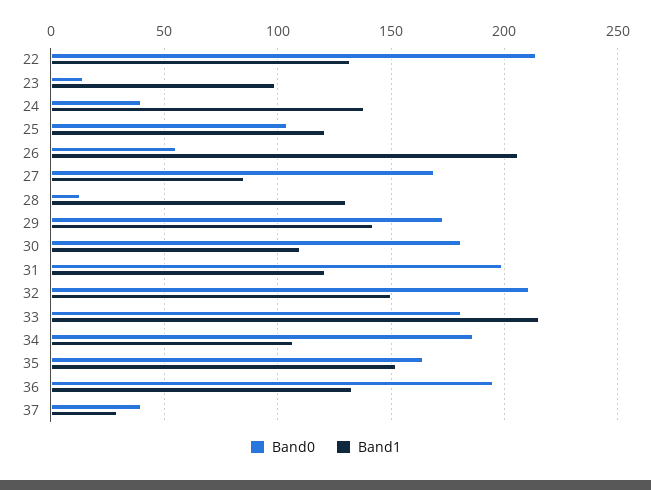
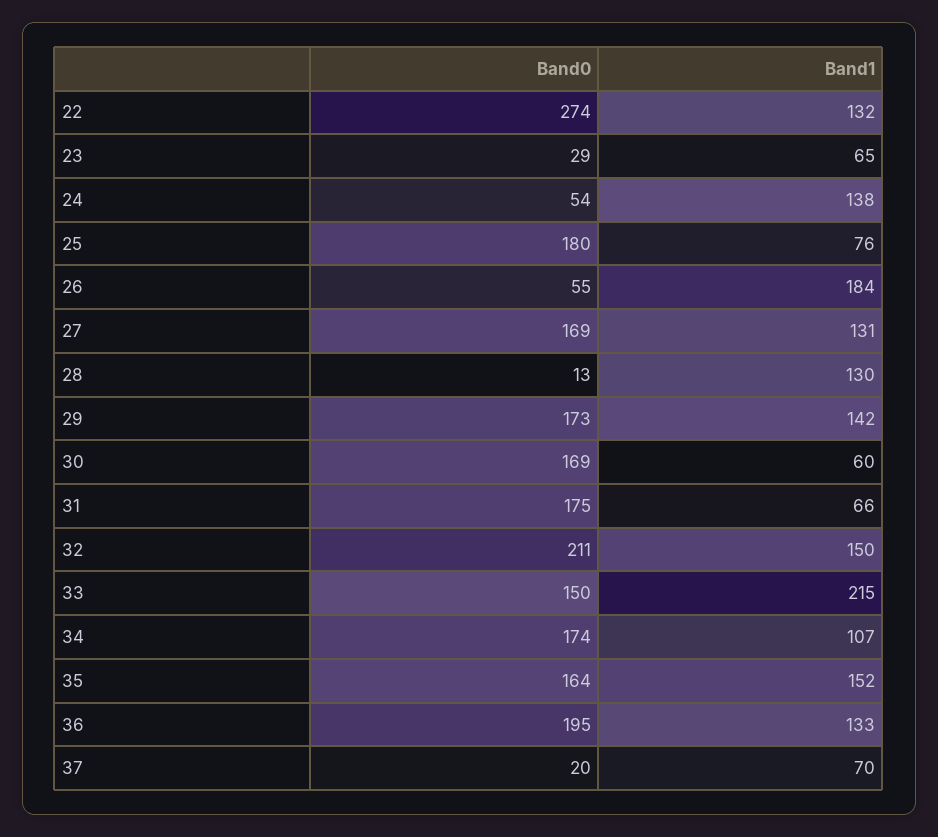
Band0, 22: 215 -> 274
Band0, 23: 15 -> 29
Band1, 23: 100 -> 65
Band0, 24: 40 -> 54
Band0, 25: 105 -> 180
Band1, 25: 120 -> 76
Band1, 26: 205 -> 184
Band1, 27: 85 -> 131
Band0, 30: 180 -> 169
Band1, 30: 110 -> 60
Band0, 31: 200 -> 175
Band1, 31: 120 -> 66
Band0, 33: 180 -> 150
Band0, 34: 185 -> 174
Band0, 37: 40 -> 20
Band1, 37: 30 -> 70

